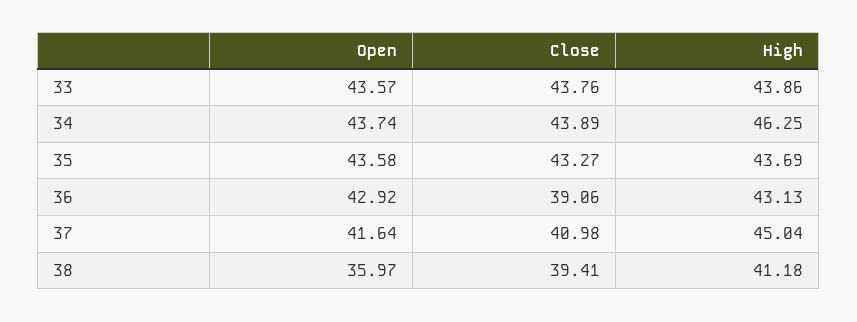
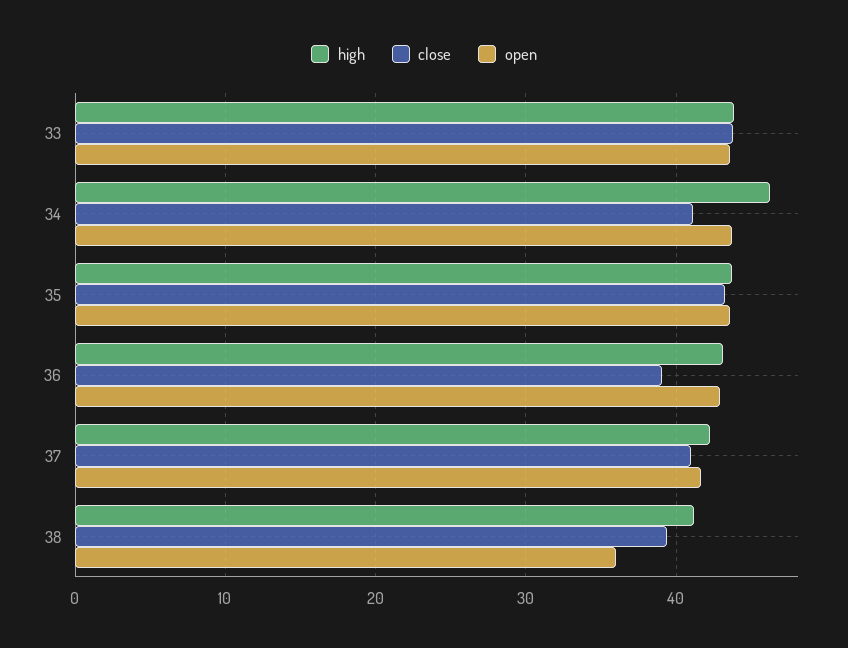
Close, 34: 43.89 -> 41
High, 37: 45.04 -> 42

